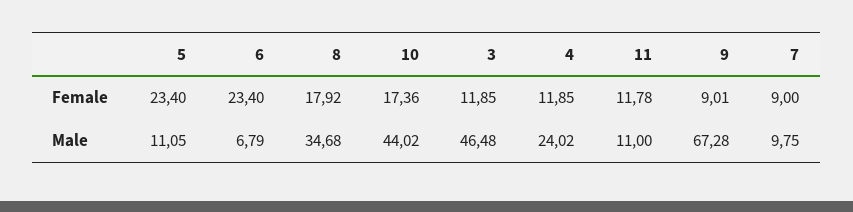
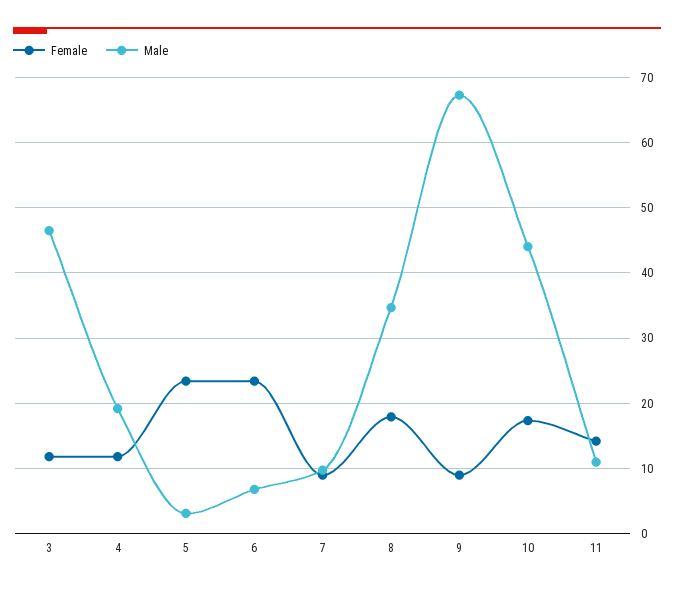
Female, 11: 11.78 -> 14
Male, 5: 11.05 -> 3
Male, 4: 24.02 -> 19

